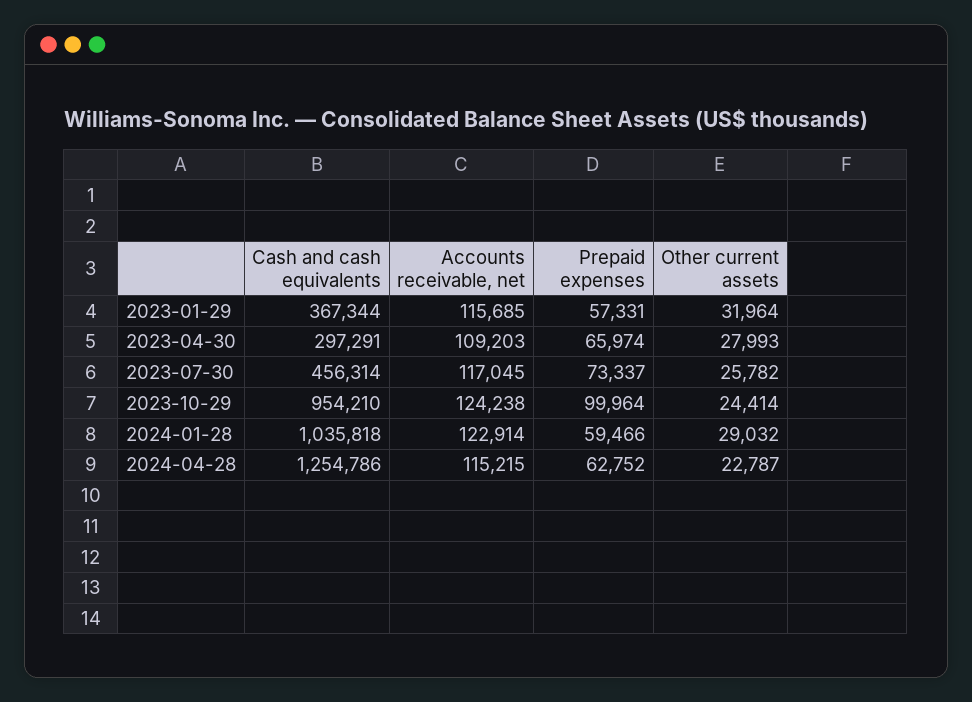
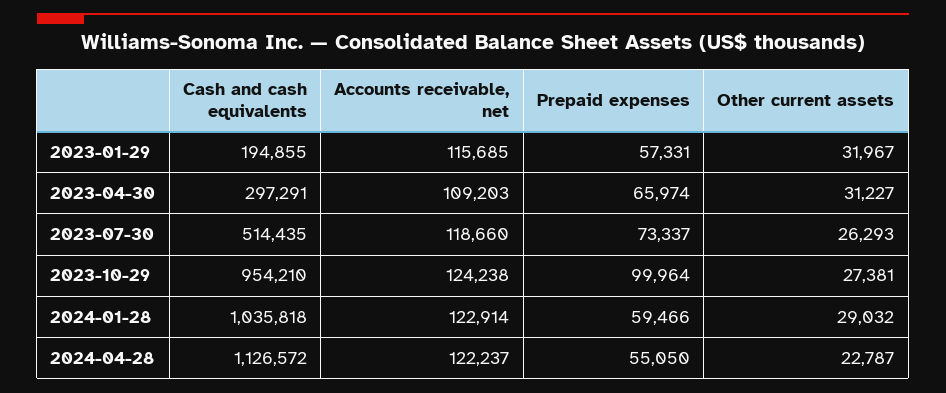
Cash and cash equivalents, 2023-01-29: 367344 -> 194855
Other current assets, 2023-01-29: 31964 -> 31967
Other current assets, 2023-04-30: 27993 -> 31227
Cash and cash equivalents, 2023-07-30: 456314 -> 514435
Accounts receivable, net, 2023-07-30: 117045 -> 118660
Other current assets, 2023-07-30: 25782 -> 26293
Other current assets, 2023-10-29: 24414 -> 27381
Cash and cash equivalents, 2024-04-28: 1254786 -> 1126572
Accounts receivable, net, 2024-04-28: 115215 -> 122237
Prepaid expenses, 2024-04-28: 62752 -> 55050

